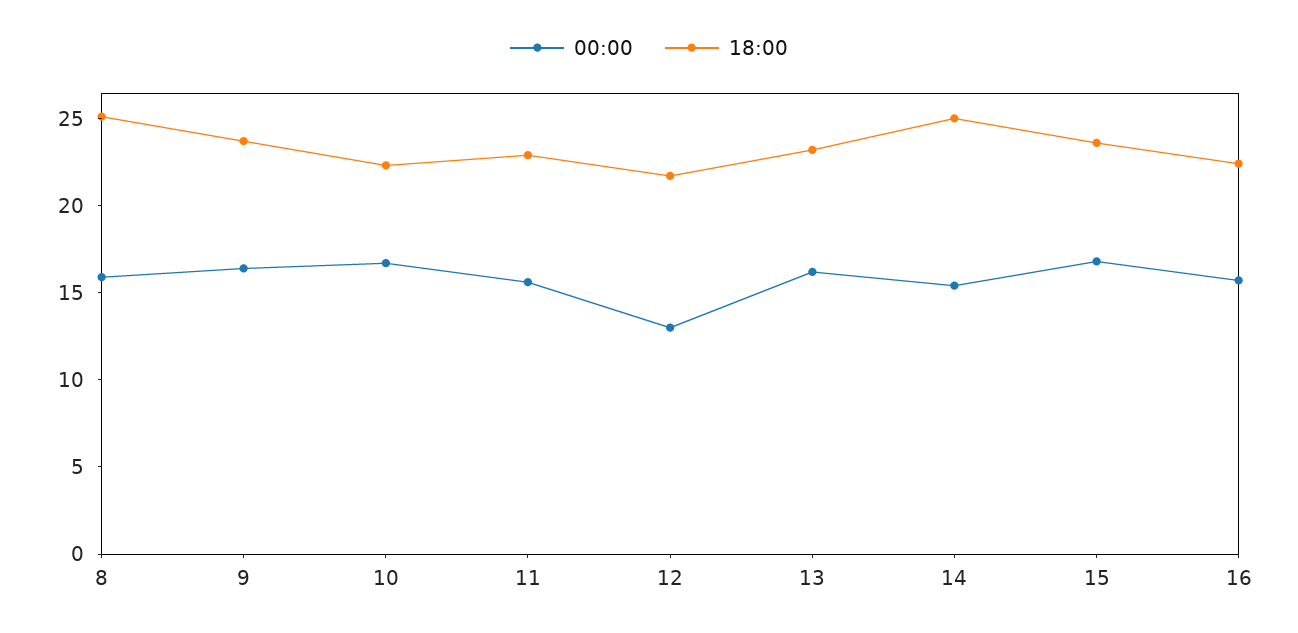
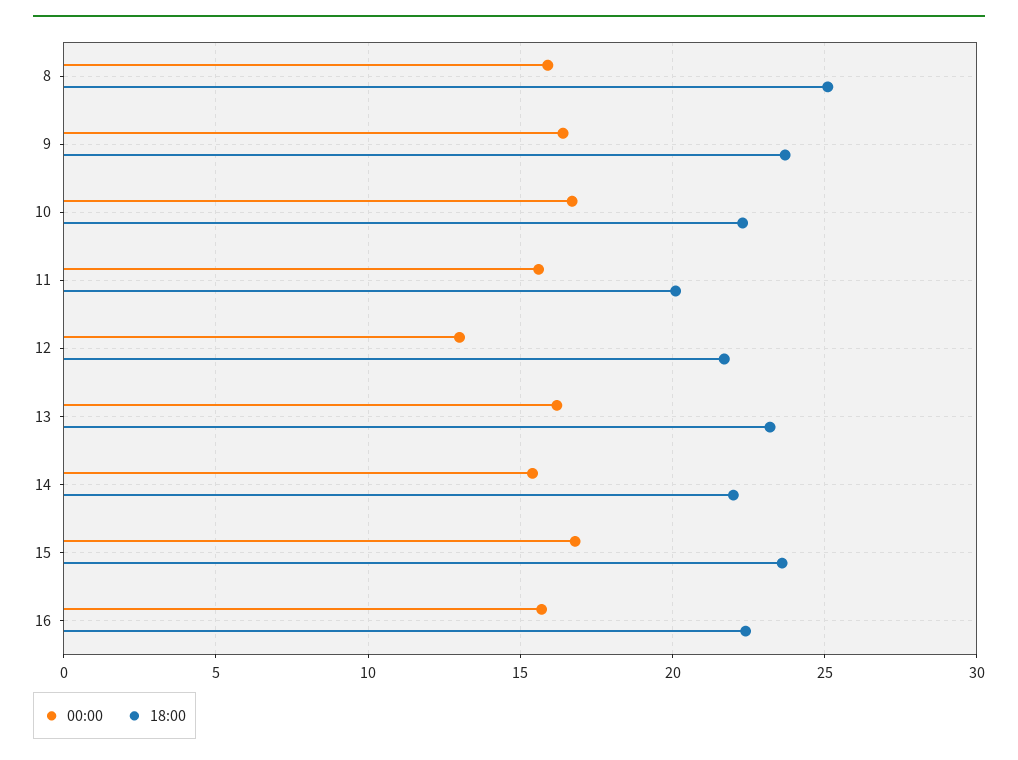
18:00, 11: 23 -> 20
18:00, 14: 25 -> 22

